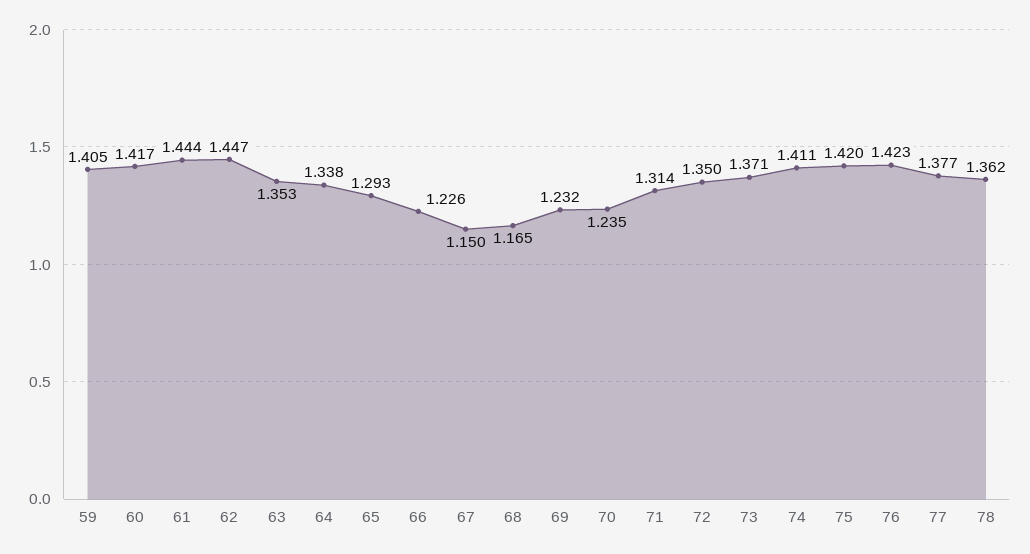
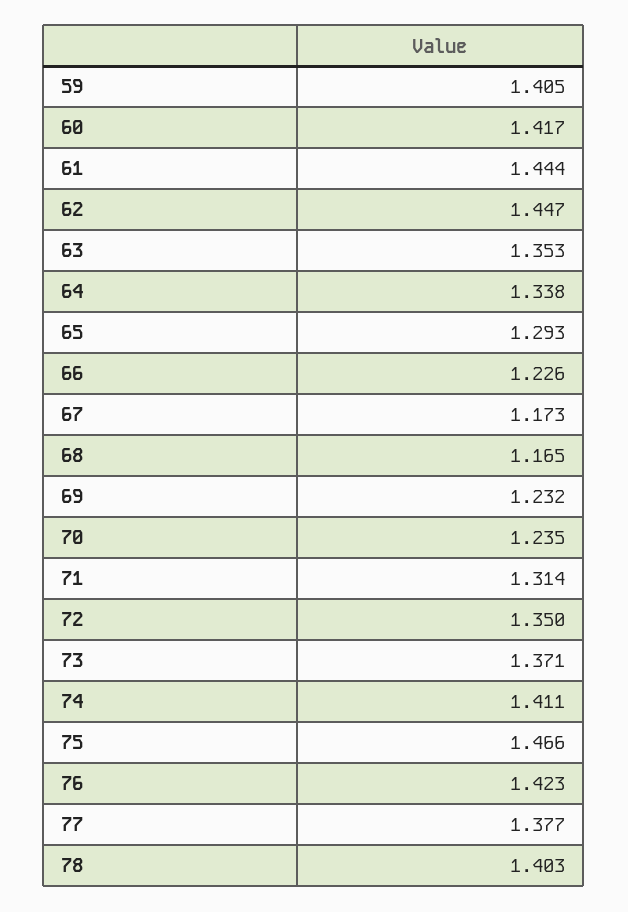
67: 1.15 -> 1.173
75: 1.42 -> 1.466
78: 1.362 -> 1.403

